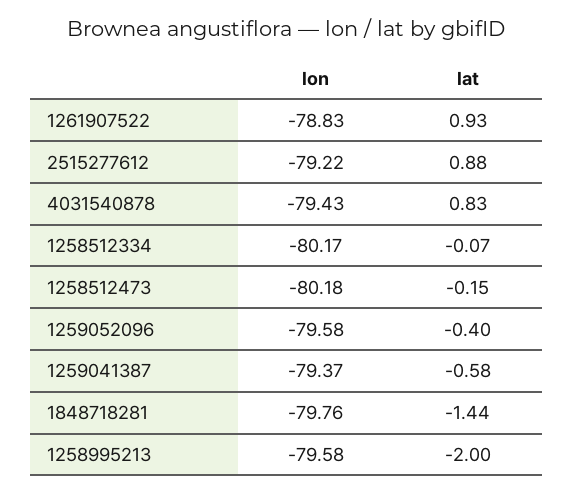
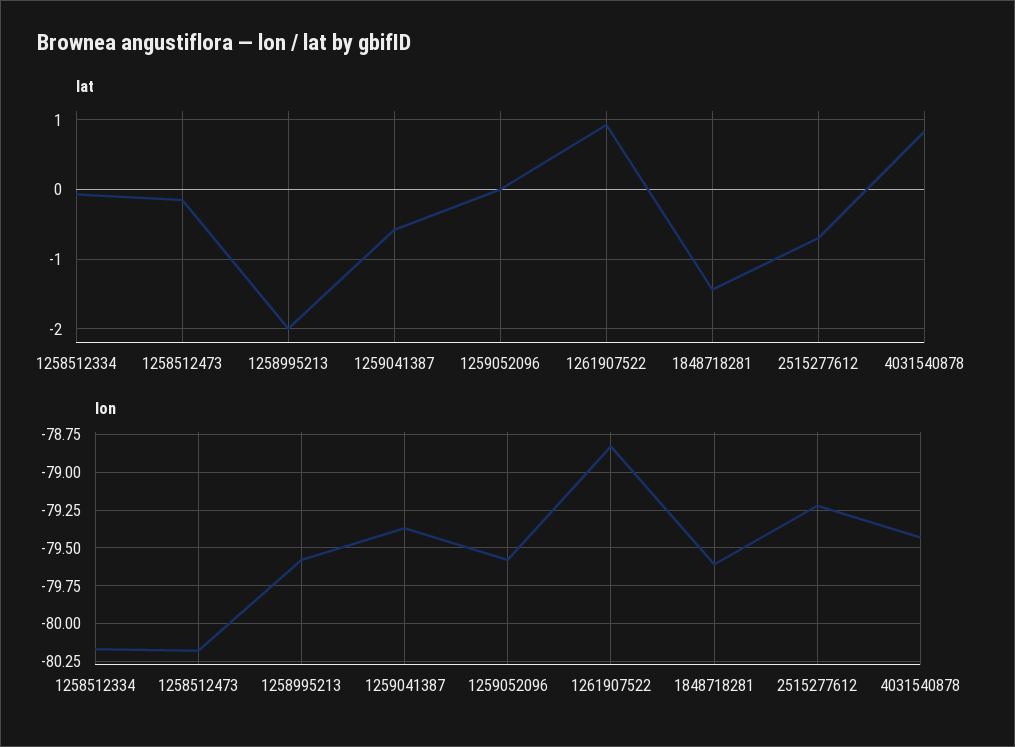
lat, 2515277612: 0.88 -> -0.7
lat, 1259052096: -0.4 -> 0
lon, 1848718281: -79.76 -> -79.6

